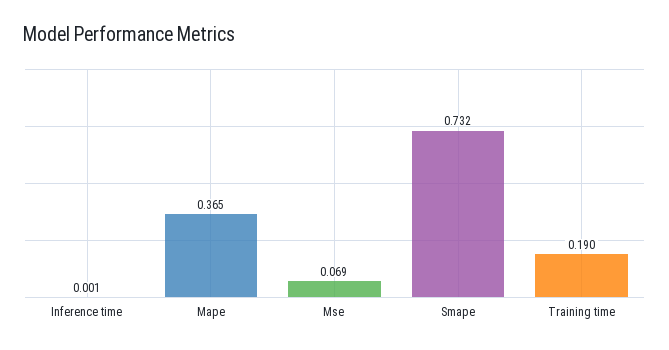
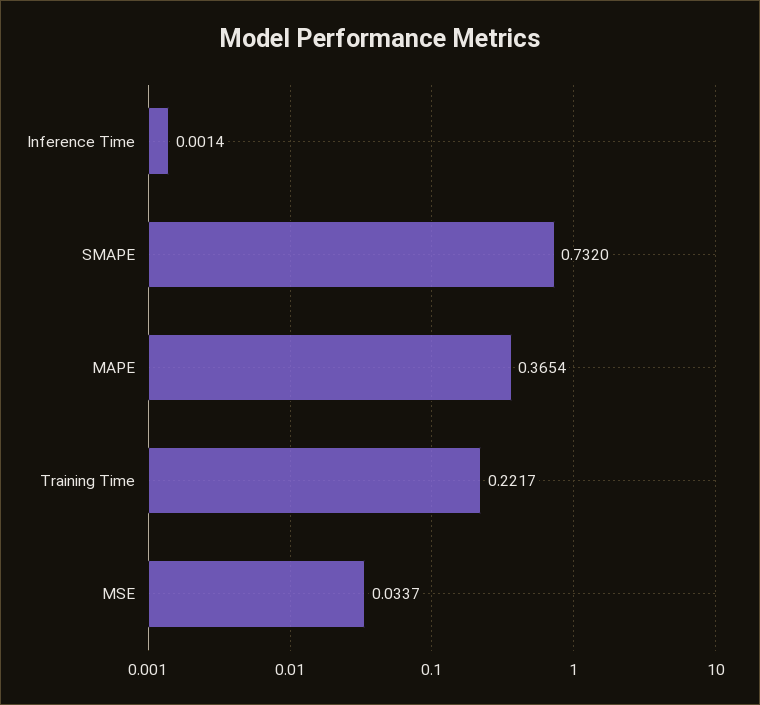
Mse: 0.069 -> 0.0337
Training time: 0.19 -> 0.2217

